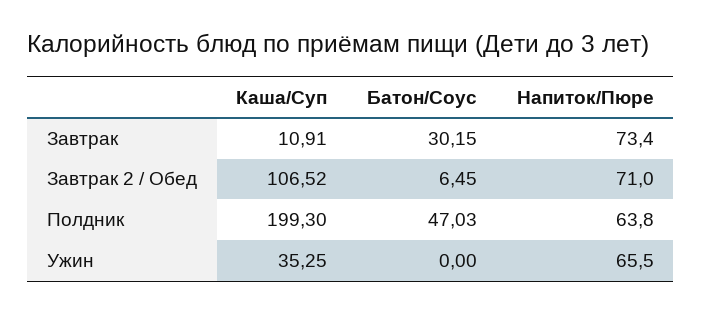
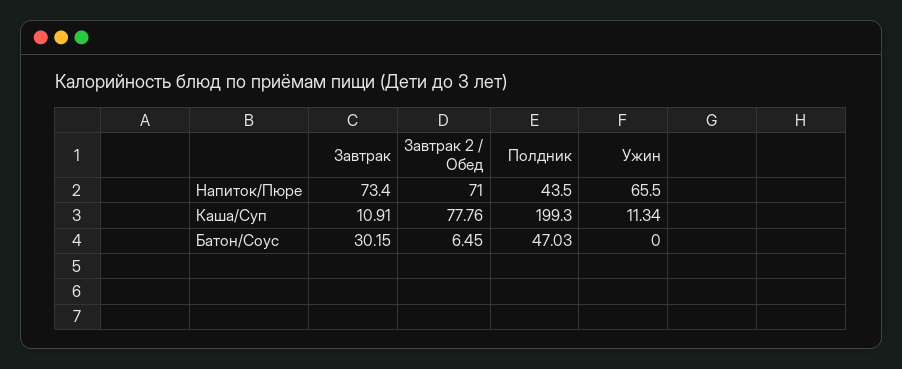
Каша/Суп, Завтрак 2 / Обед: 106.52 -> 77.76
Напиток/Пюре, Полдник: 63.8 -> 43.5
Каша/Суп, Ужин: 35.25 -> 11.34

